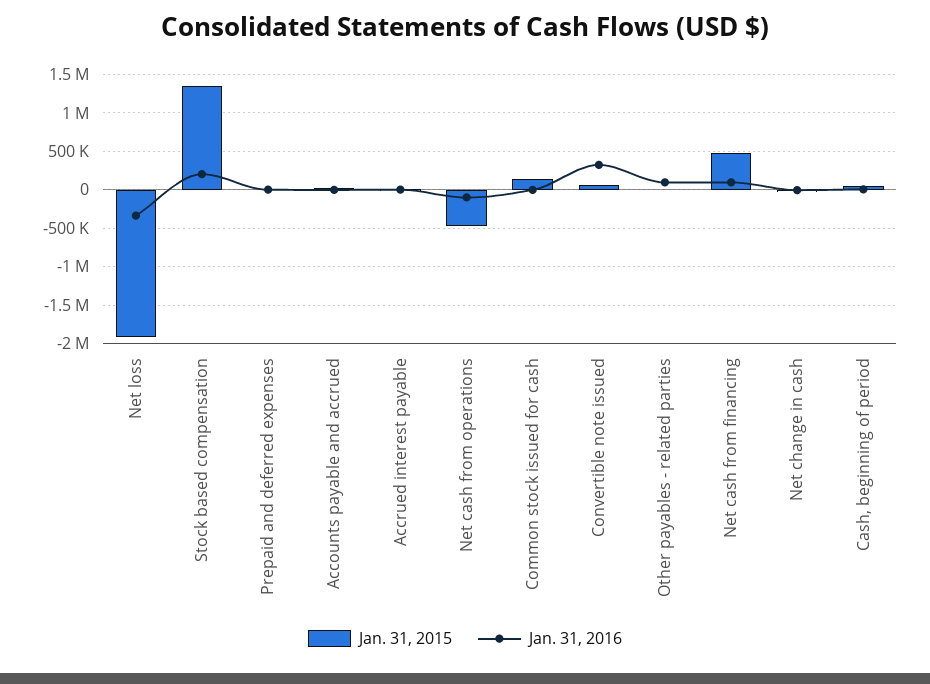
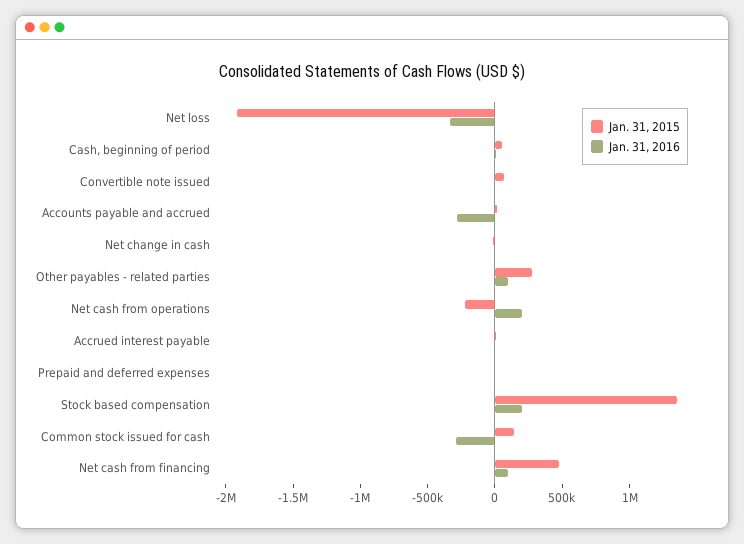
Jan. 31, 2016, Accounts payable and accrued: 0 -> -300000
Jan. 31, 2015, Net cash from operations: -500000 -> -200000
Jan. 31, 2016, Net cash from operations: -100000 -> 200000
Jan. 31, 2016, Common stock issued for cash: 0 -> -300000
Jan. 31, 2016, Convertible note issued: 300000 -> 0
Jan. 31, 2015, Other payables - related parties: 0 -> 300000

